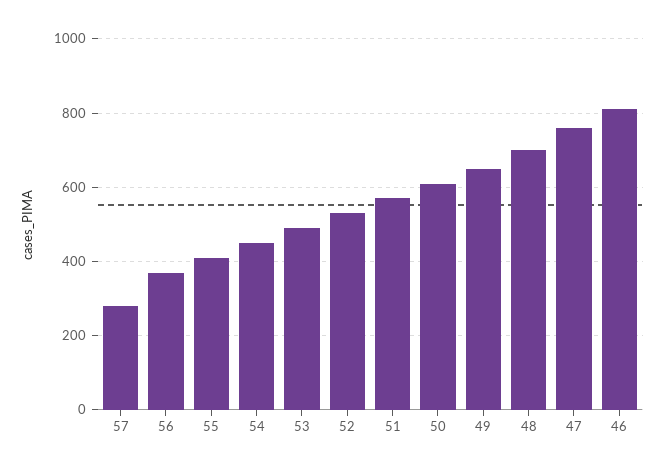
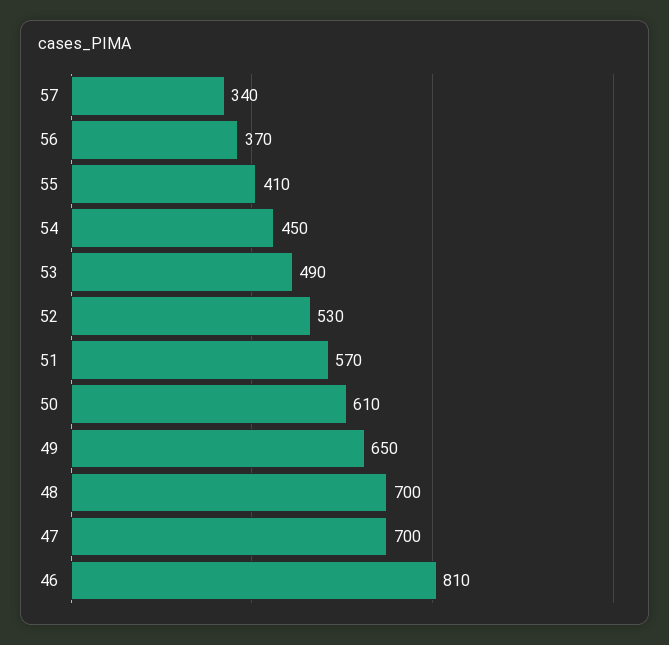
57: 280 -> 340
47: 760 -> 700

